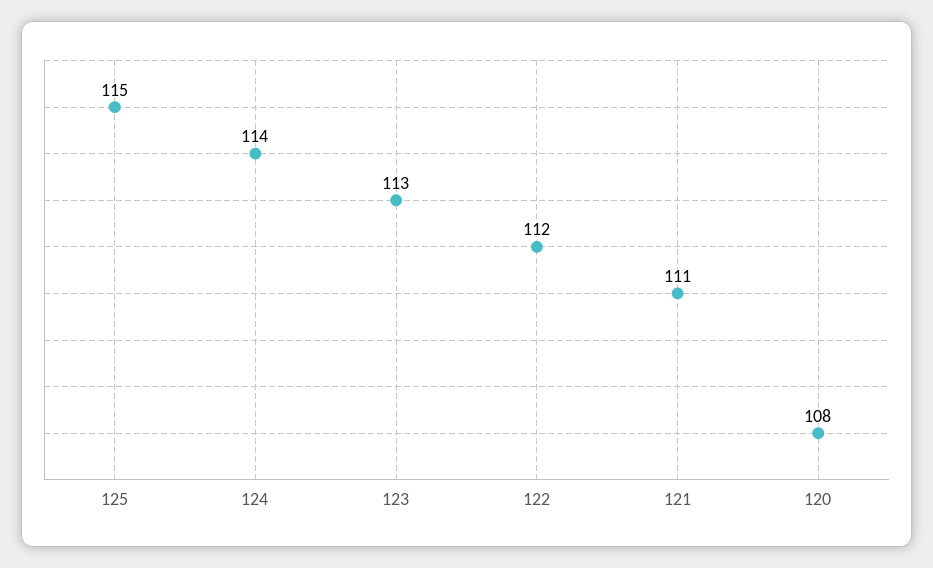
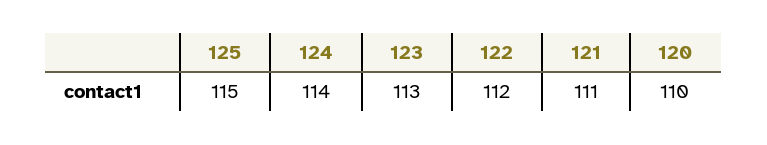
120: 108 -> 110

